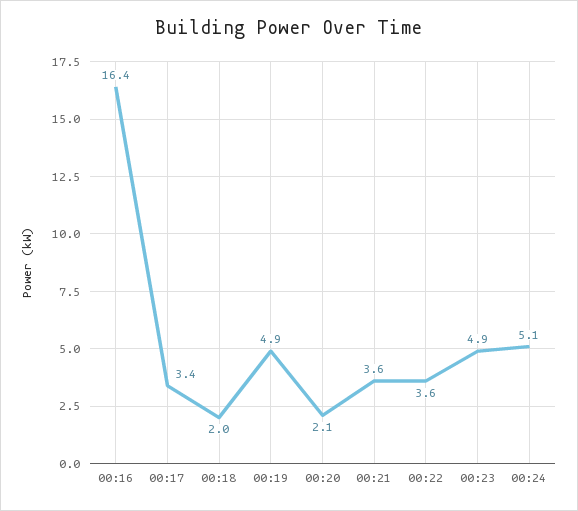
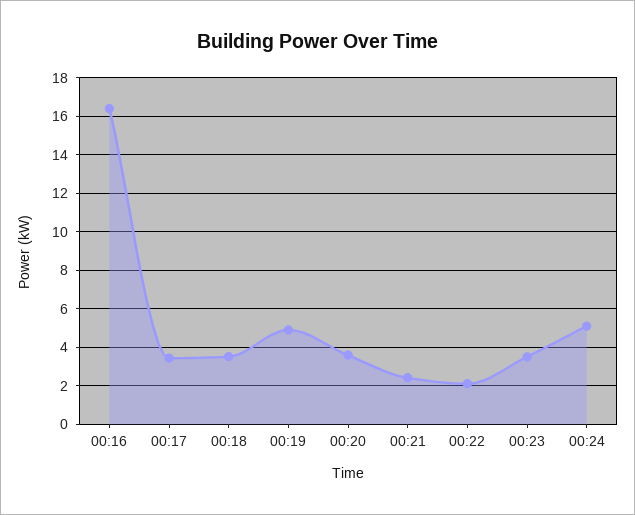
00:18: 2 -> 3.5
00:20: 2.1 -> 3.5
00:21: 3.6 -> 2.5
00:22: 3.6 -> 2
00:23: 4.9 -> 3.5

